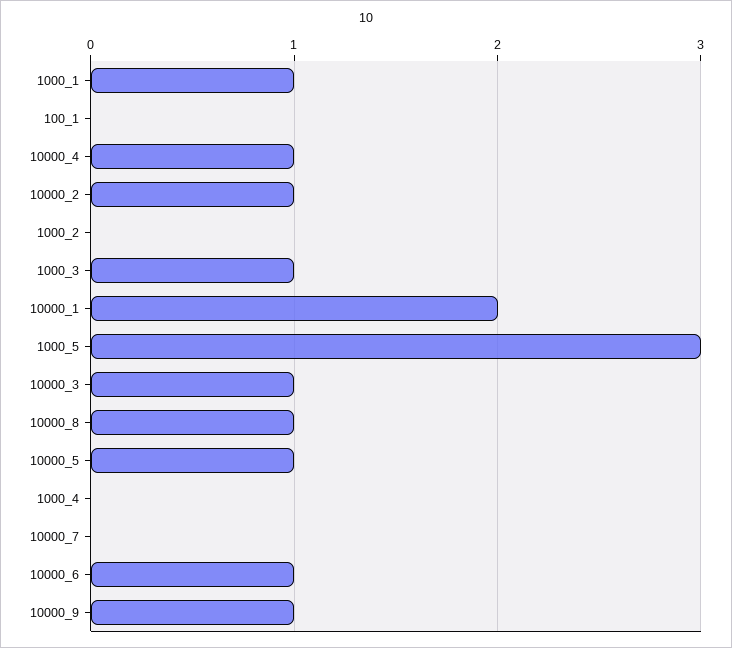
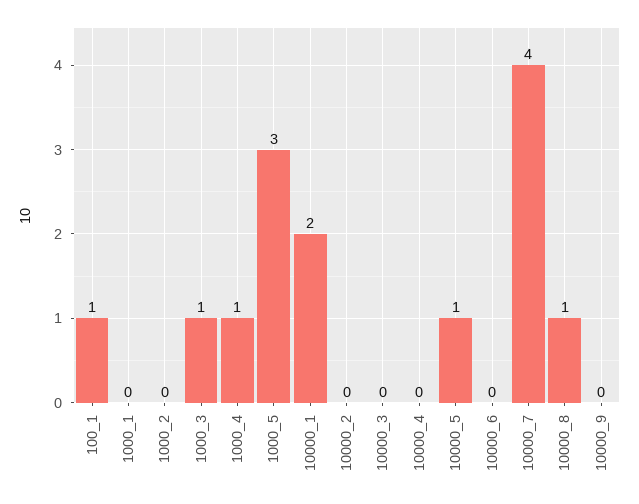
1000_1: 1 -> 0
100_1: 0 -> 1
10000_4: 1 -> 0
10000_2: 1 -> 0
10000_3: 1 -> 0
1000_4: 0 -> 1
10000_7: 0 -> 4
10000_6: 1 -> 0
10000_9: 1 -> 0

